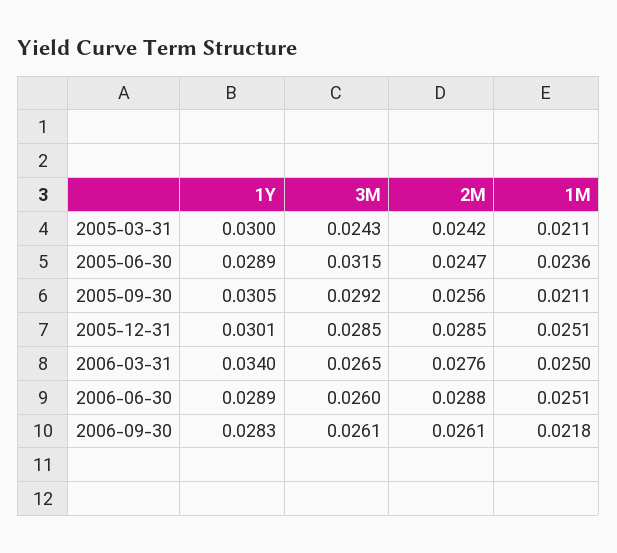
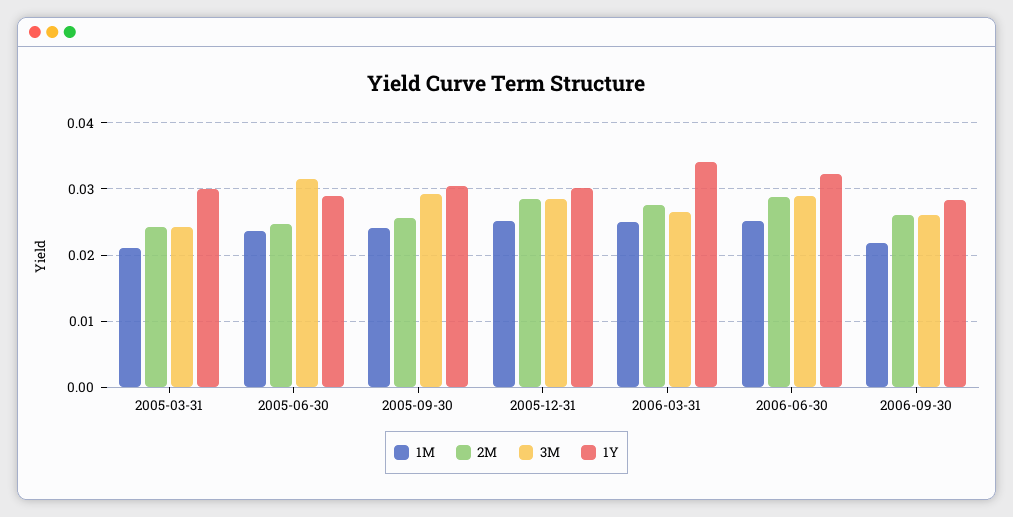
1M, 2005-09-30: 0.0211 -> 0.024
1Y, 2006-06-30: 0.0289 -> 0.032
3M, 2006-06-30: 0.026 -> 0.029

